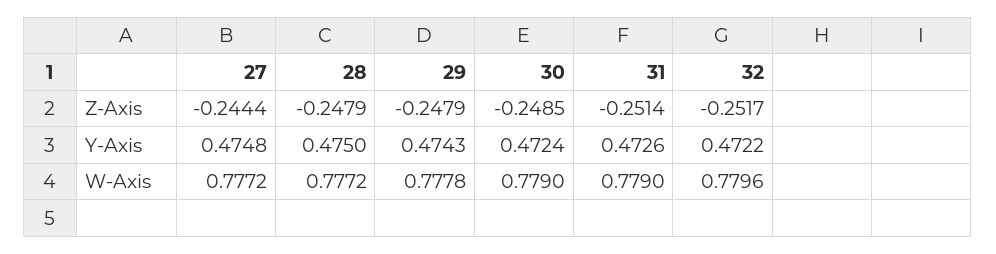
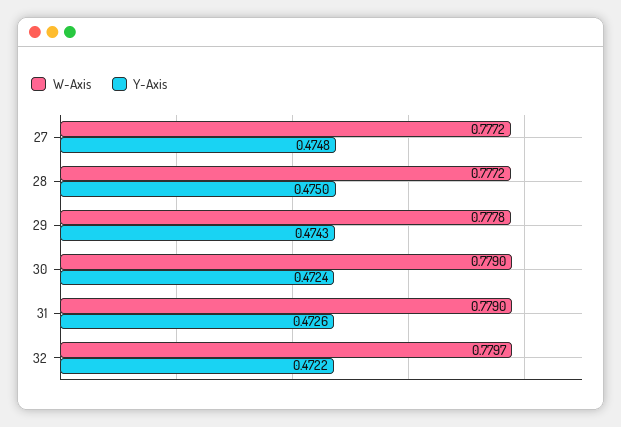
Z-Axis, 27: -0.2444 -> none
Z-Axis, 28: -0.2479 -> none
Z-Axis, 29: -0.2479 -> none
Z-Axis, 30: -0.2485 -> none
Z-Axis, 31: -0.2514 -> none
Z-Axis, 32: -0.2517 -> none
W-Axis, 32: 0.7796 -> 0.7797

